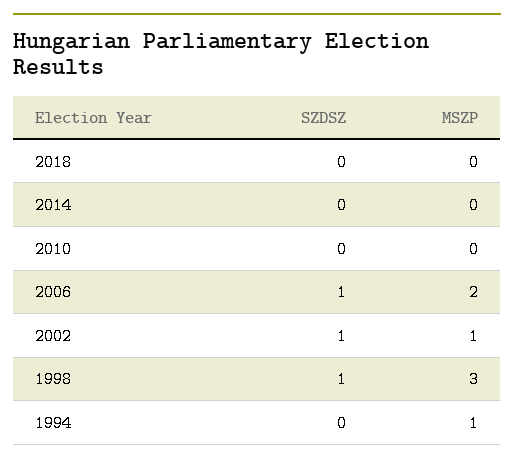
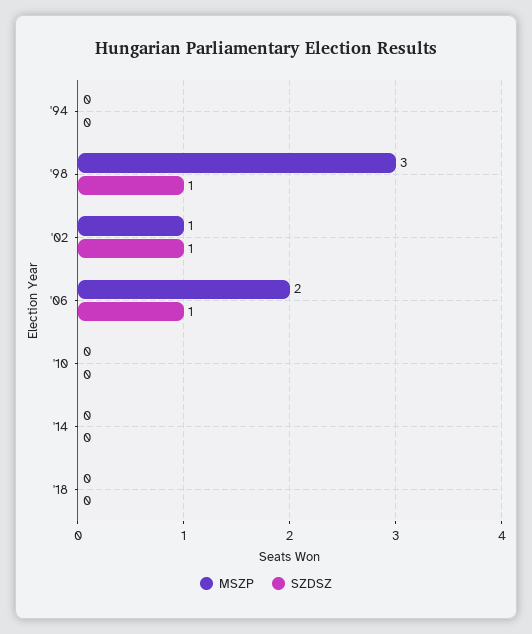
MSZP, 1994: 1 -> 0

